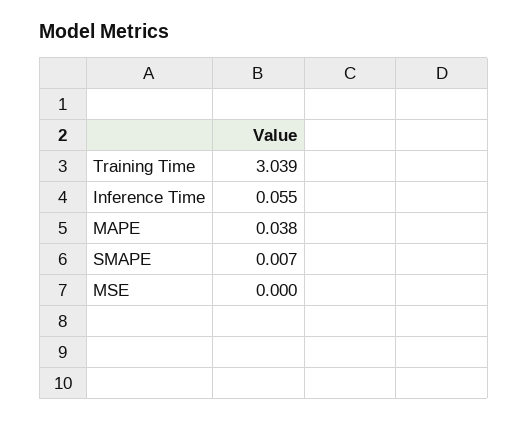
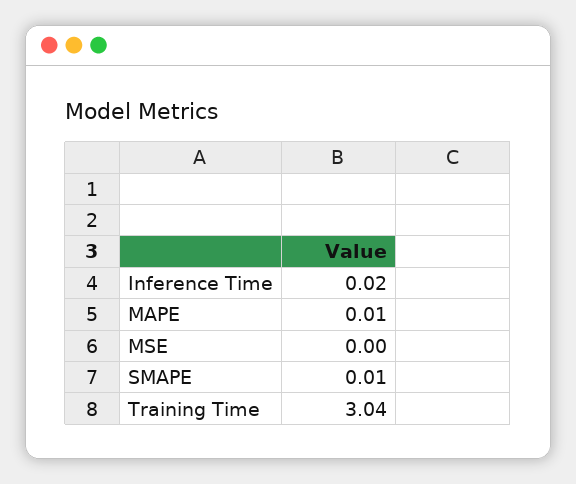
Inference Time: 0.055 -> 0.02
MAPE: 0.038 -> 0.01

